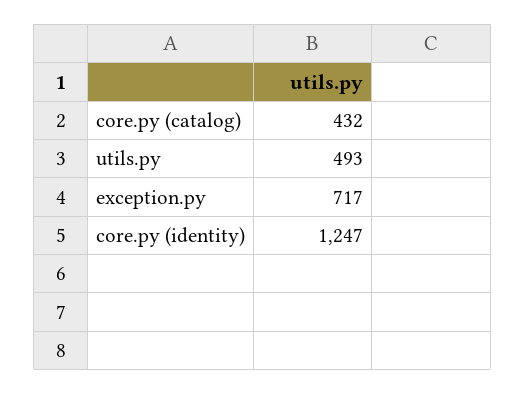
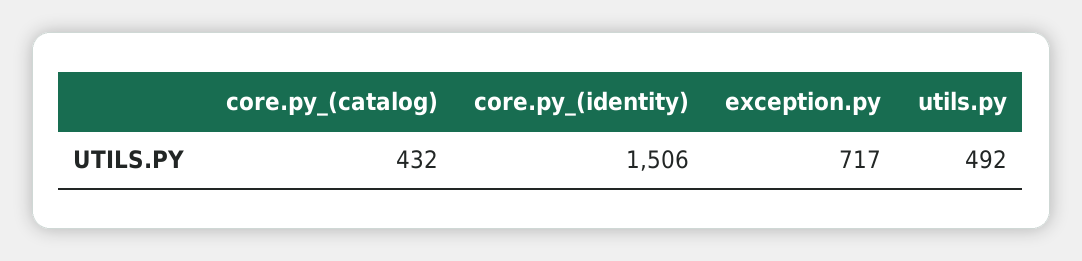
utils.py: 493 -> 492
core.py (identity): 1247 -> 1506

